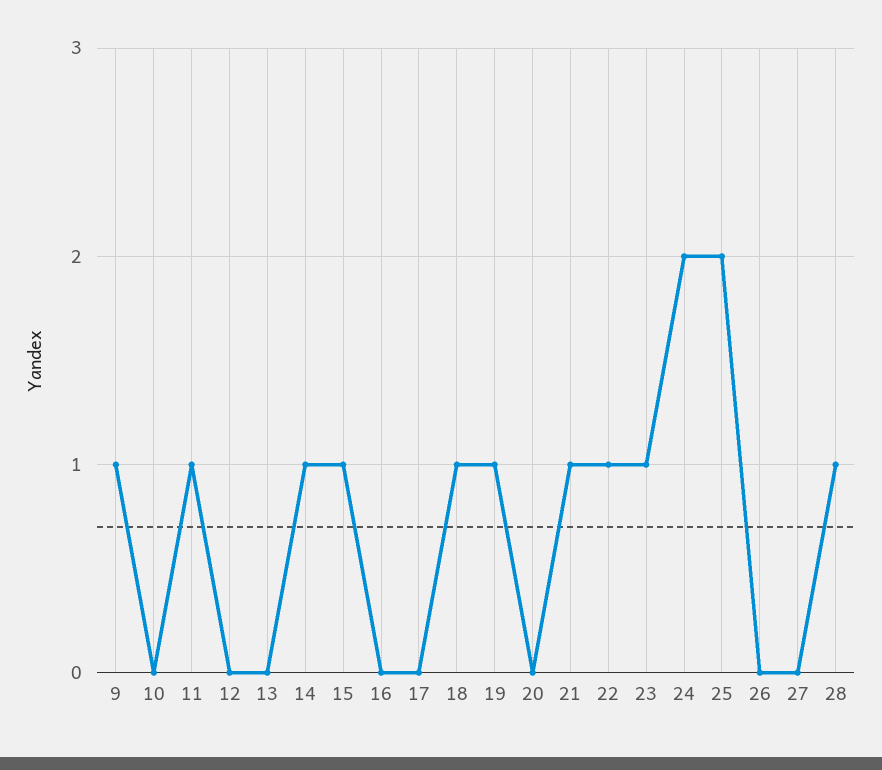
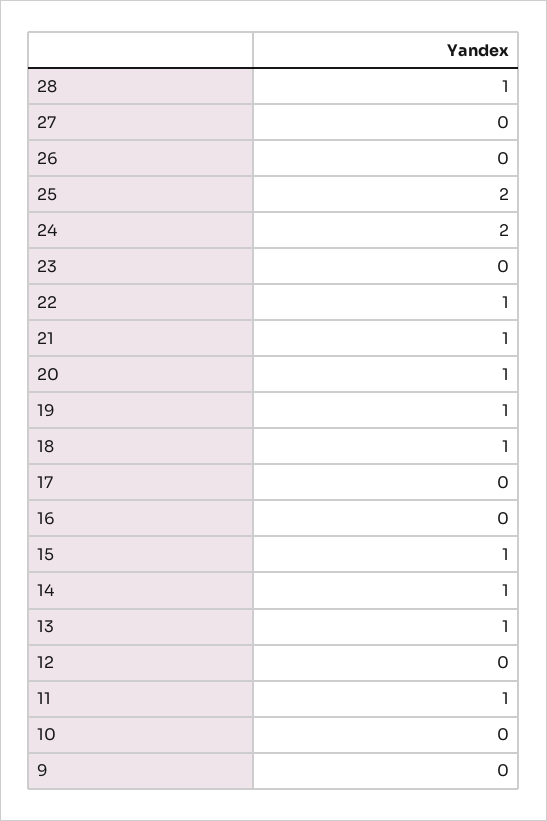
9: 1 -> 0
13: 0 -> 1
20: 0 -> 1
23: 1 -> 0

